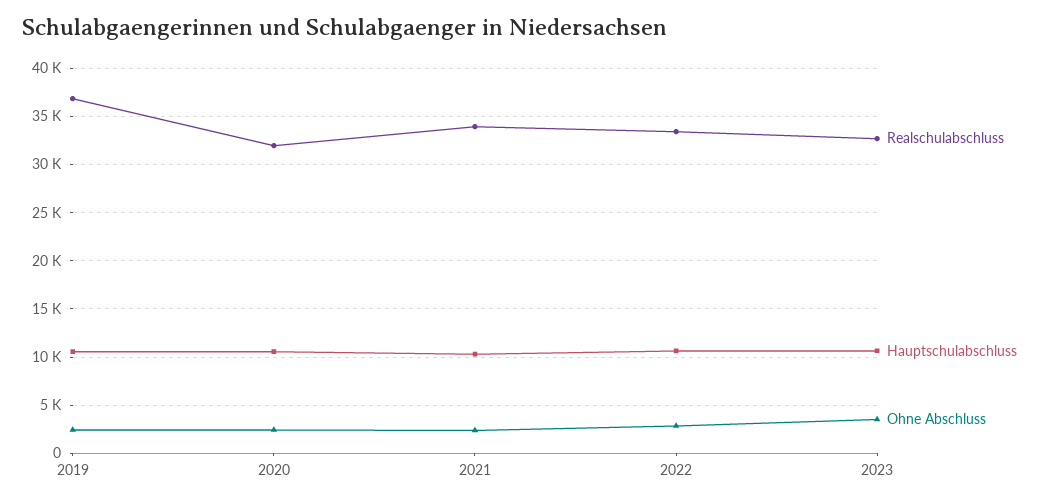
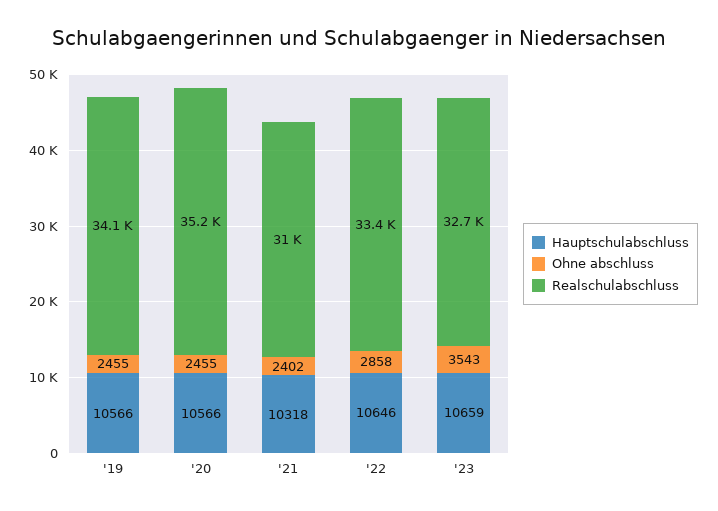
Realschulabschluss, 2019: 37000 -> 34100
Realschulabschluss, 2020: 32000 -> 35200
Realschulabschluss, 2021: 34000 -> 31000

